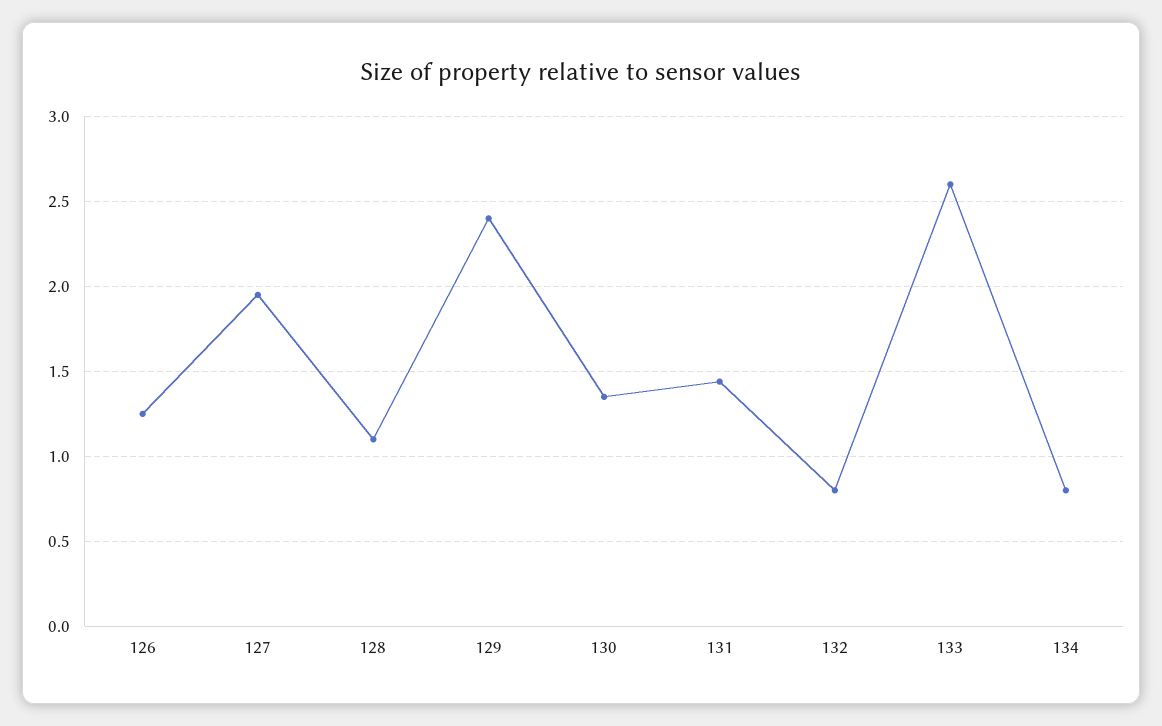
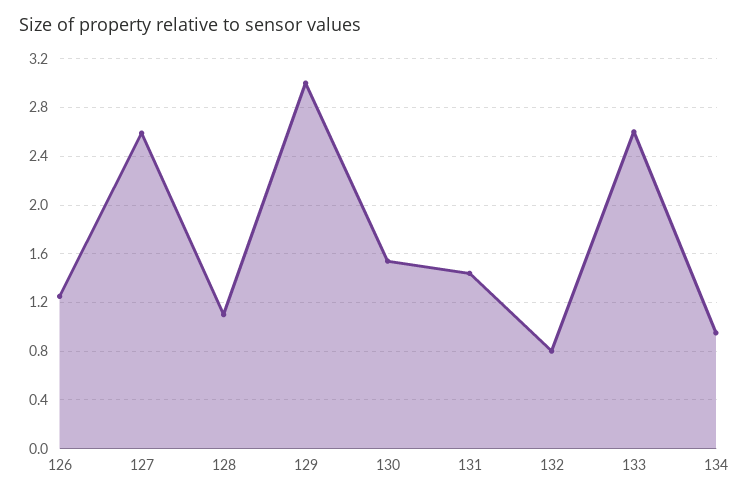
127: 1.95 -> 2.6
129: 2.4 -> 3
130: 1.35 -> 1.55
134: 0.8 -> 0.95

